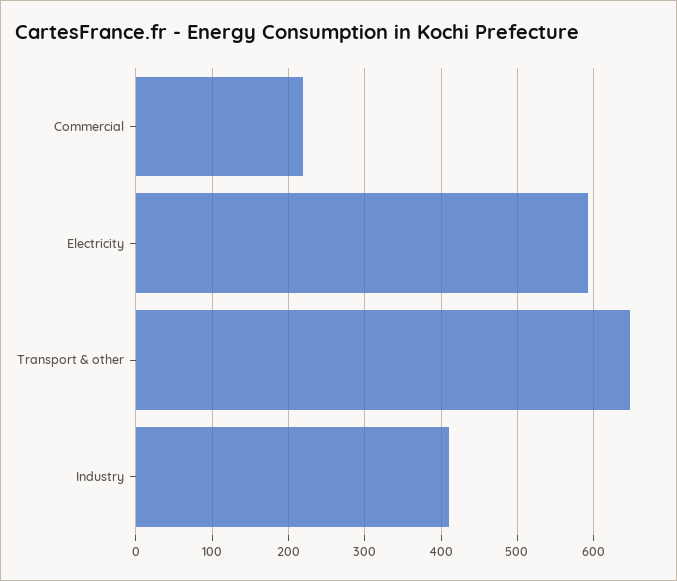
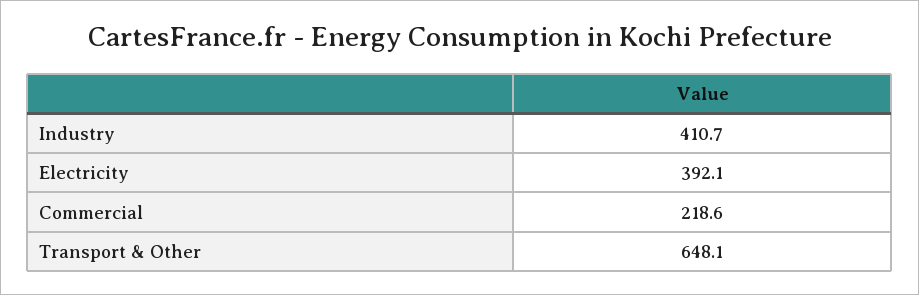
Electricity: 590 -> 392.1

